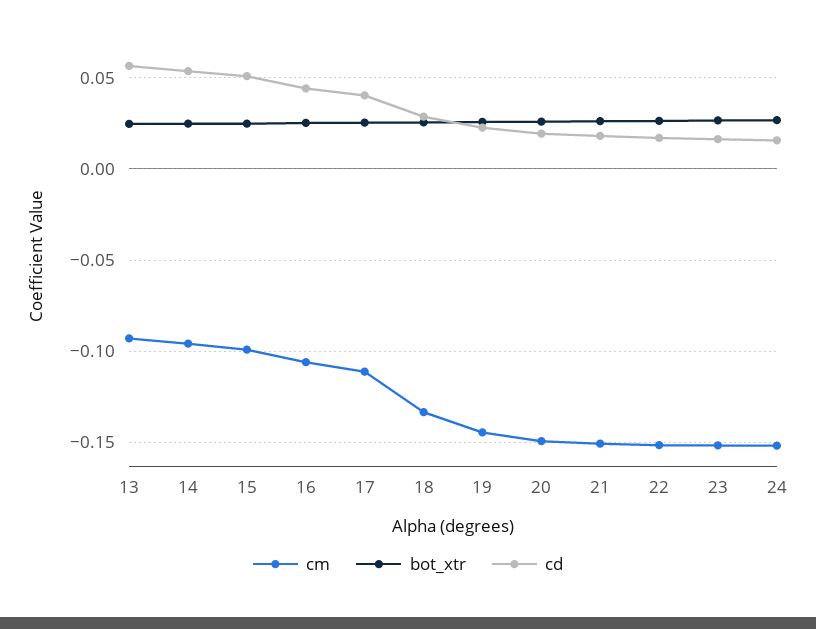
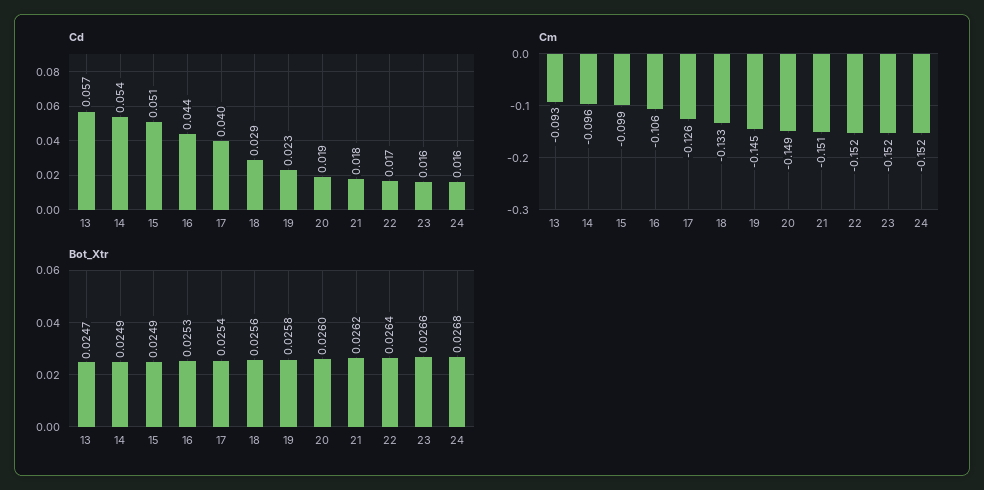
cm, 17: -0.11 -> -0.126

